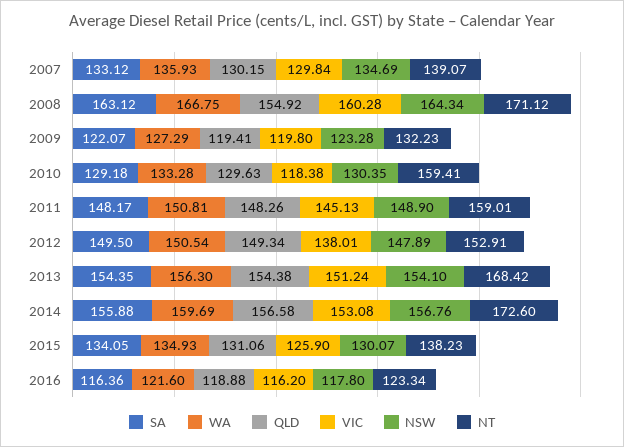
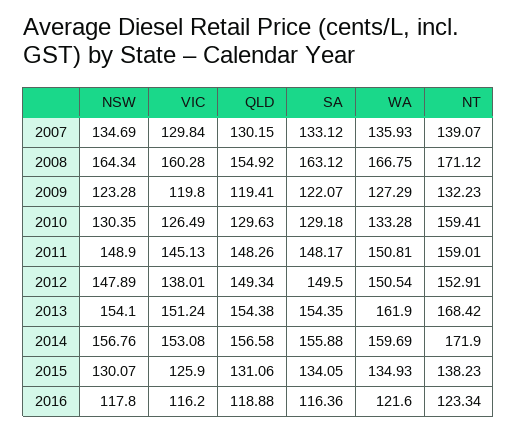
VIC, 2010: 118.38 -> 126.49
WA, 2013: 156.3 -> 161.9
NT, 2014: 172.6 -> 171.9

